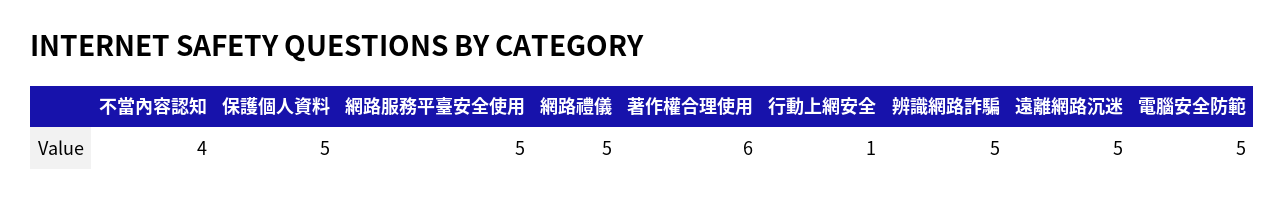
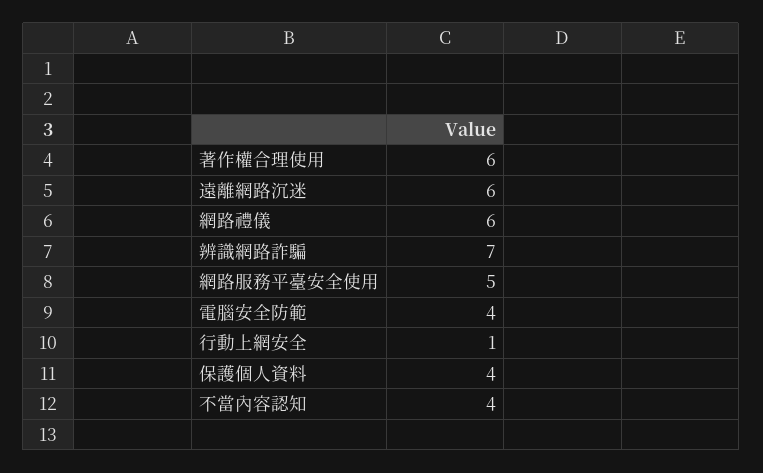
保護個人資料: 5 -> 4
網路禮儀: 5 -> 6
辨識網路詐騙: 5 -> 7
遠離網路沉迷: 5 -> 6
電腦安全防範: 5 -> 4

